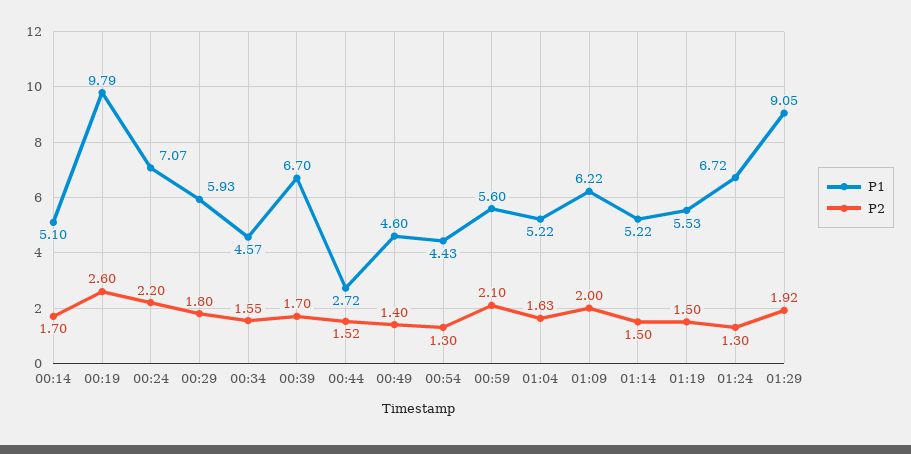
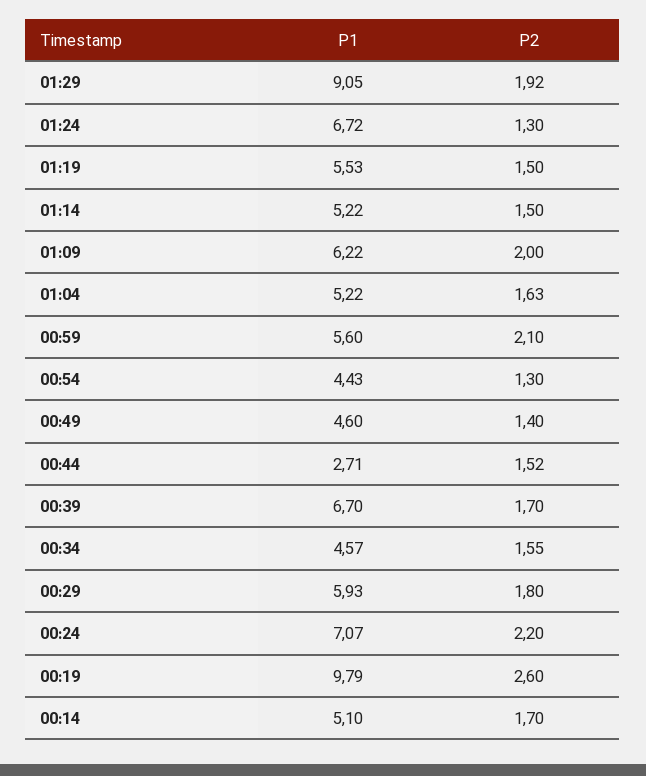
P1, 00:44: 2.72 -> 2.71

